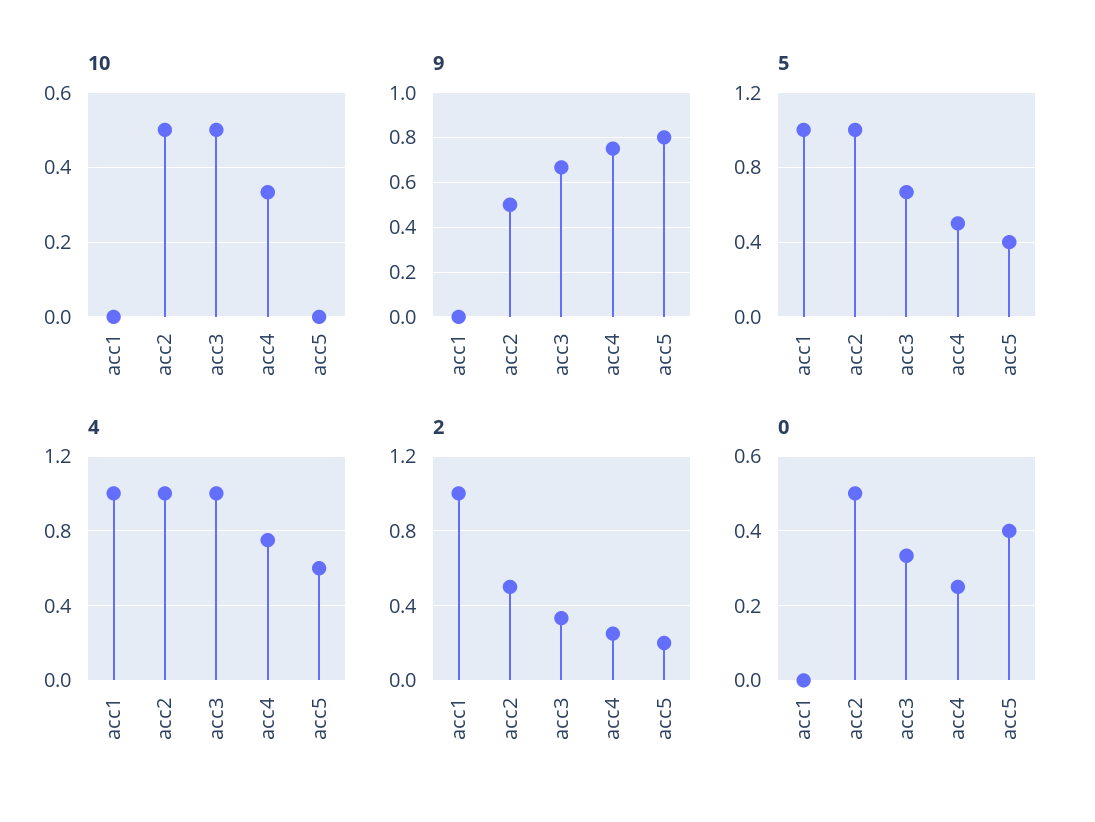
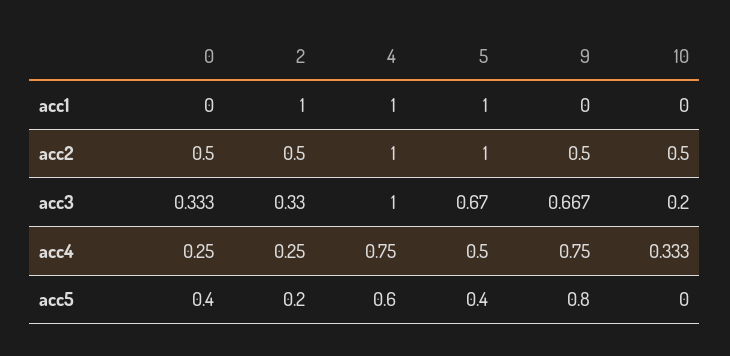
10, acc3: 0.5 -> 0.2

